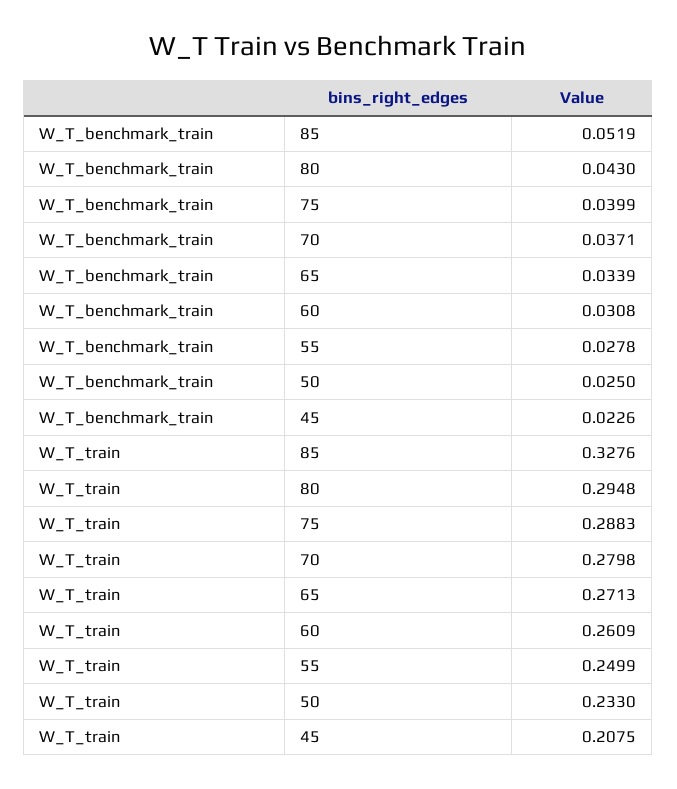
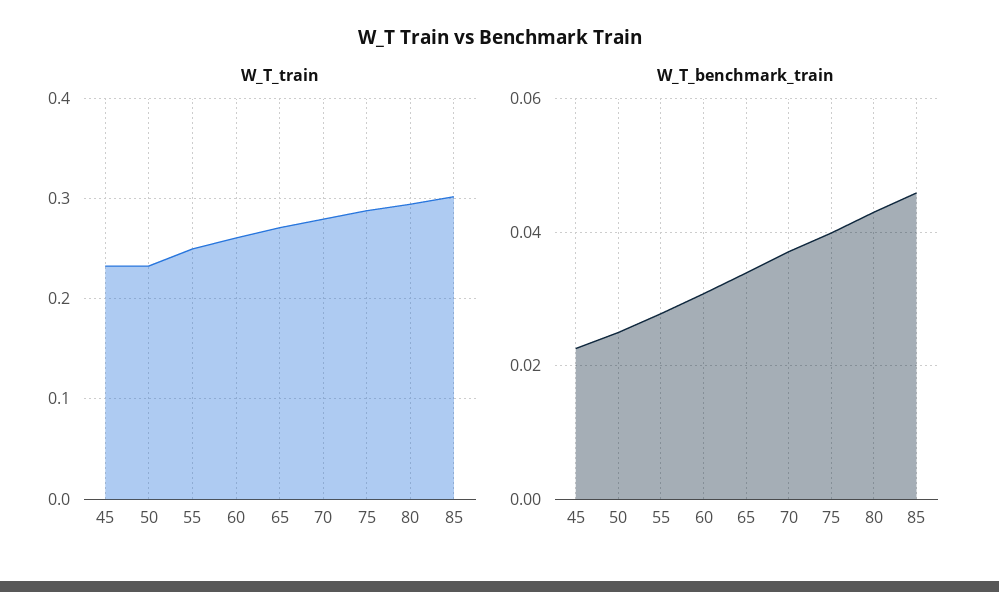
W_T_benchmark_train, 85: 0.0519 -> 0.046
W_T_train, 85: 0.3276 -> 0.3
W_T_train, 45: 0.2075 -> 0.23

